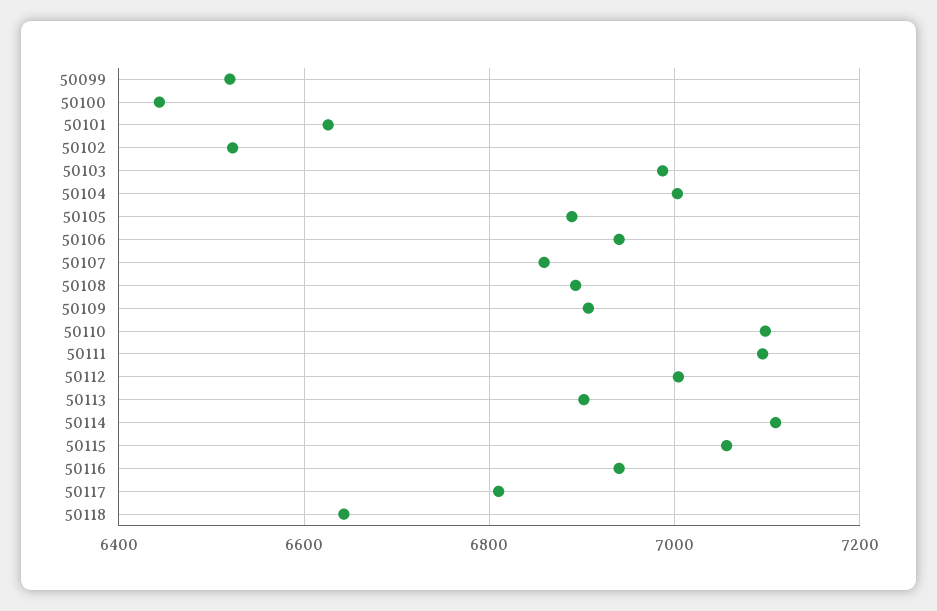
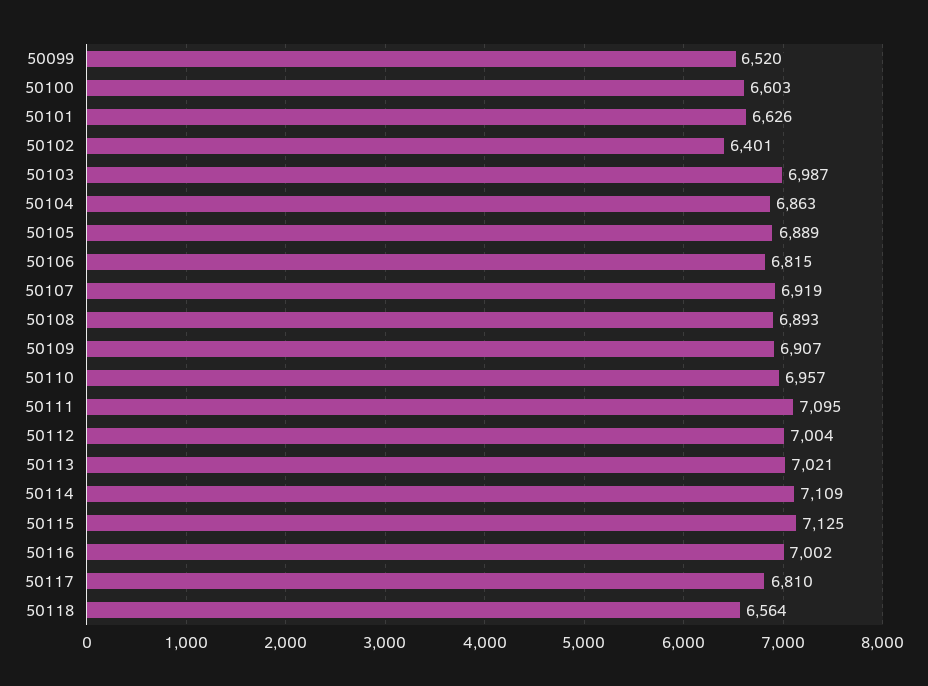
50100: 6440 -> 6603
50102: 6520 -> 6401
50104: 7000 -> 6863
50106: 6940 -> 6815
50107: 6860 -> 6919
50110: 7100 -> 6957
50113: 6900 -> 7021
50115: 7060 -> 7125
50116: 6940 -> 7002
50118: 6640 -> 6564

